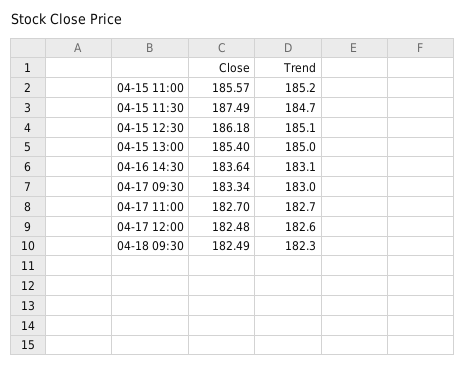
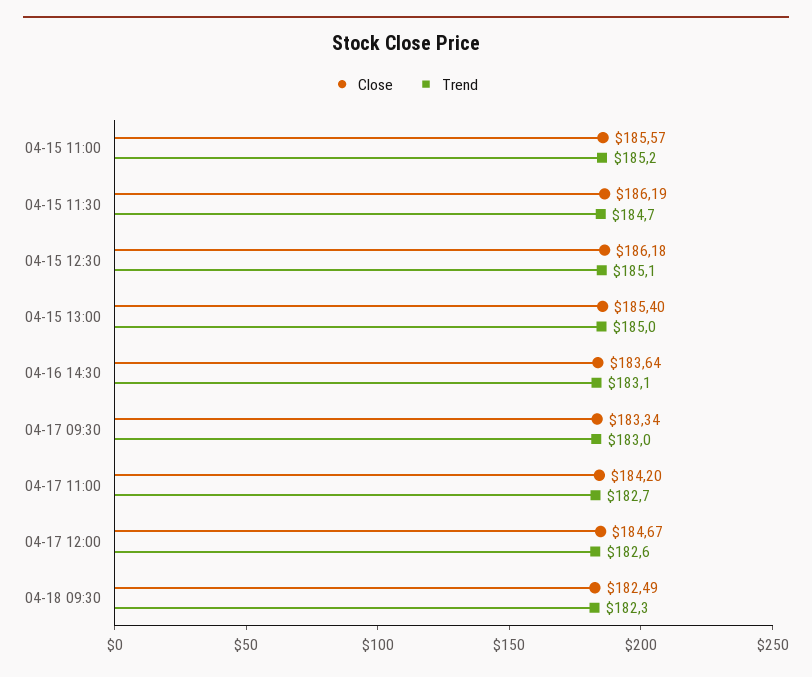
Close, 04-15 11:30: 187.49 -> 186.19
Close, 04-17 11:00: 182.7 -> 184.2
Close, 04-17 12:00: 182.48 -> 184.67

